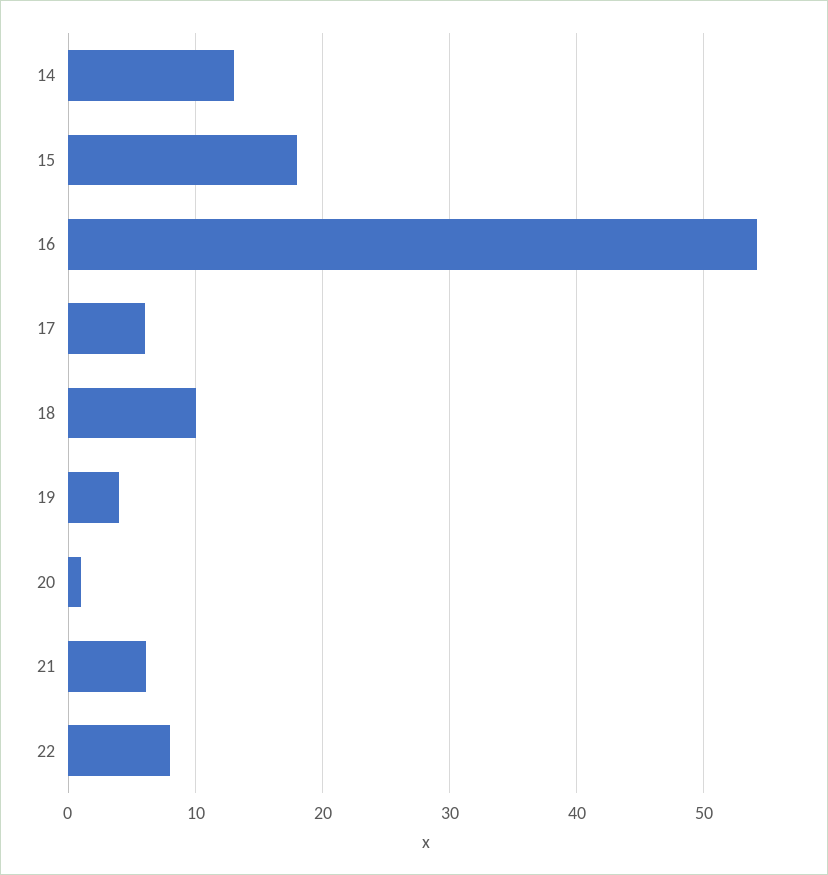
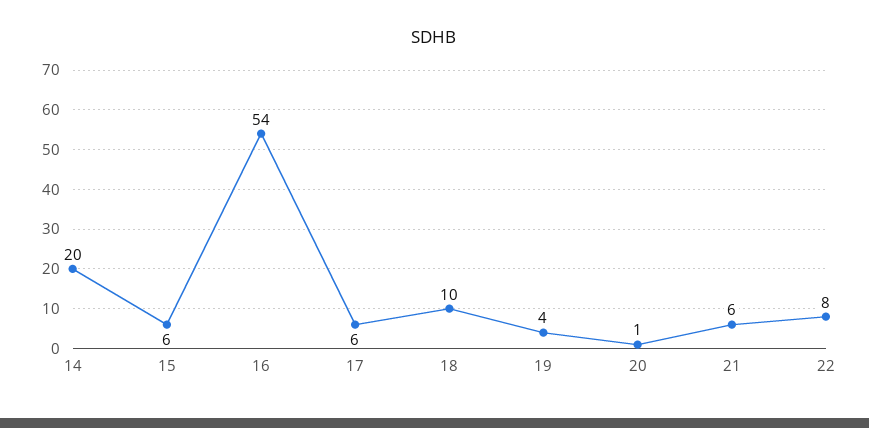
14: 13 -> 20
15: 18 -> 6

